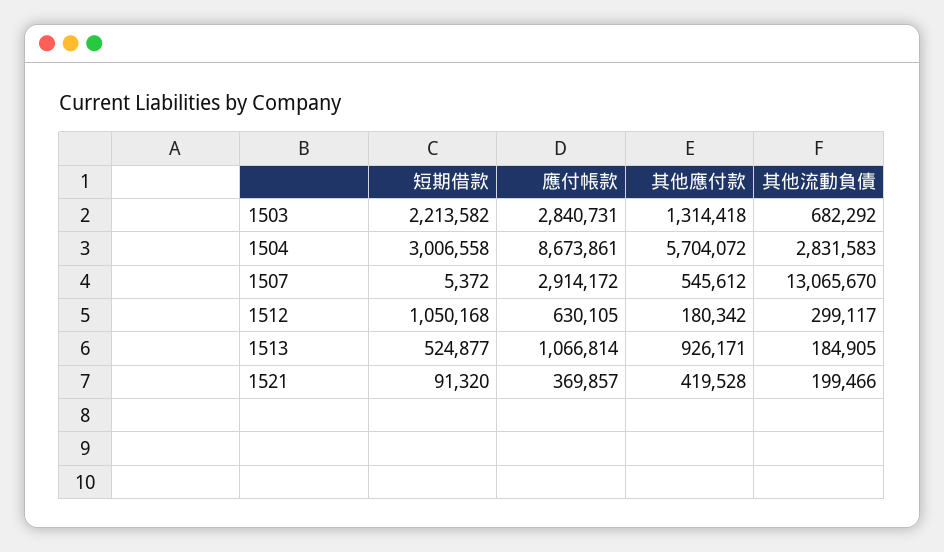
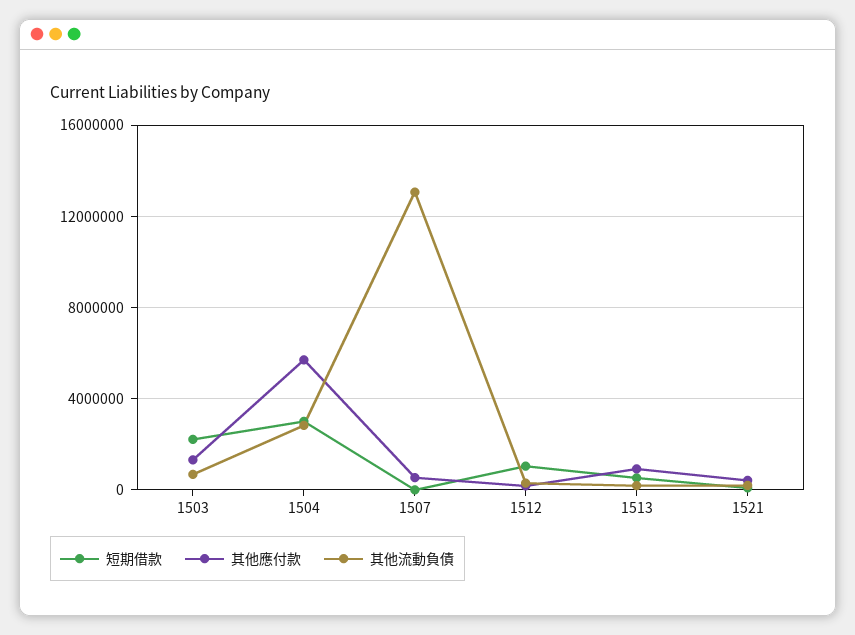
應付帳款, 1503: 2840731 -> none
應付帳款, 1504: 8673861 -> none
應付帳款, 1507: 2914172 -> none
應付帳款, 1512: 630105 -> none
應付帳款, 1513: 1066814 -> none
應付帳款, 1521: 369857 -> none

